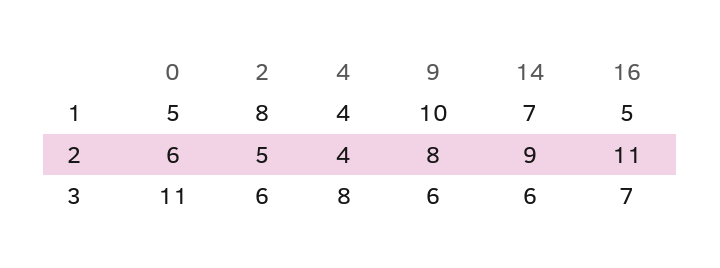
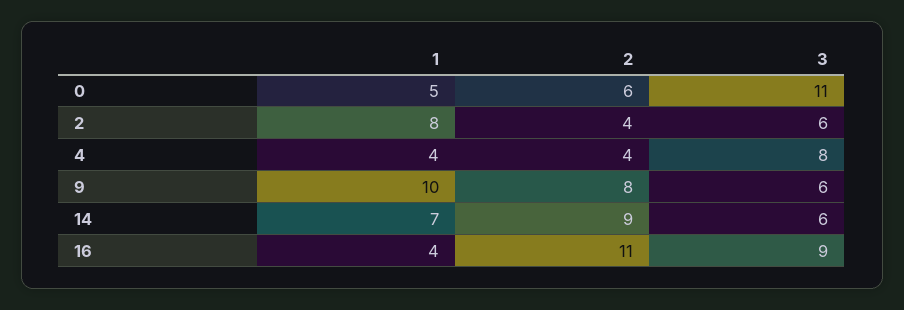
16, 1: 5 -> 4
2, 2: 5 -> 4
16, 3: 7 -> 9

